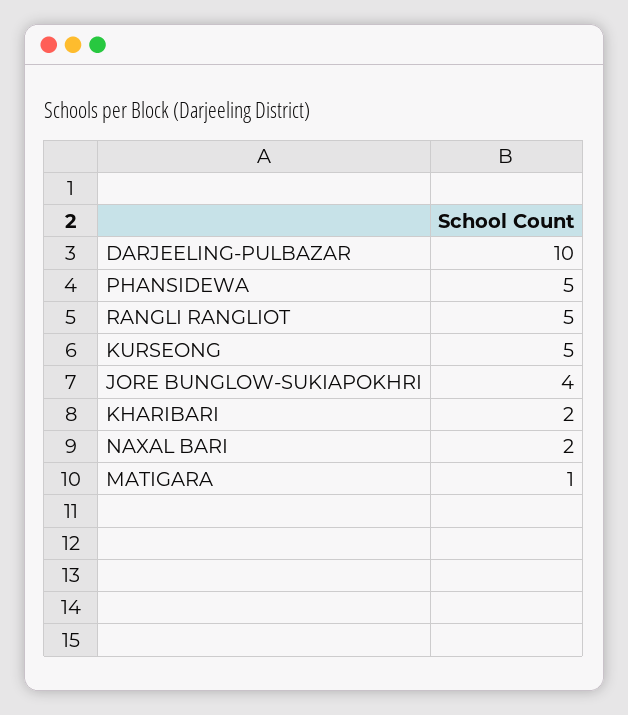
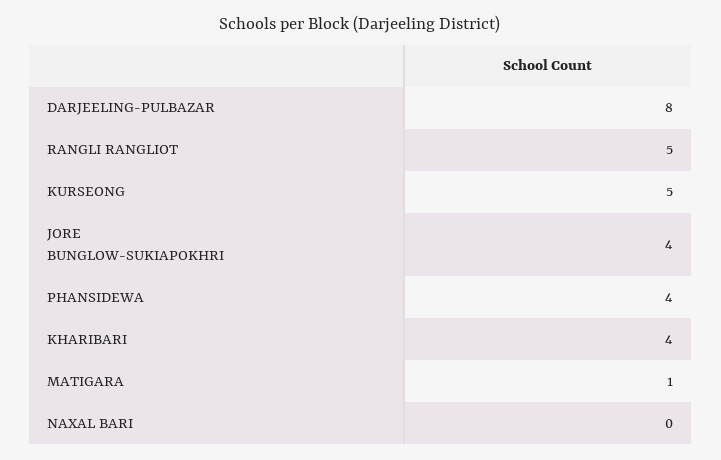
DARJEELING-PULBAZAR: 10 -> 8
PHANSIDEWA: 5 -> 4
KHARIBARI: 2 -> 4
NAXAL BARI: 2 -> 0

